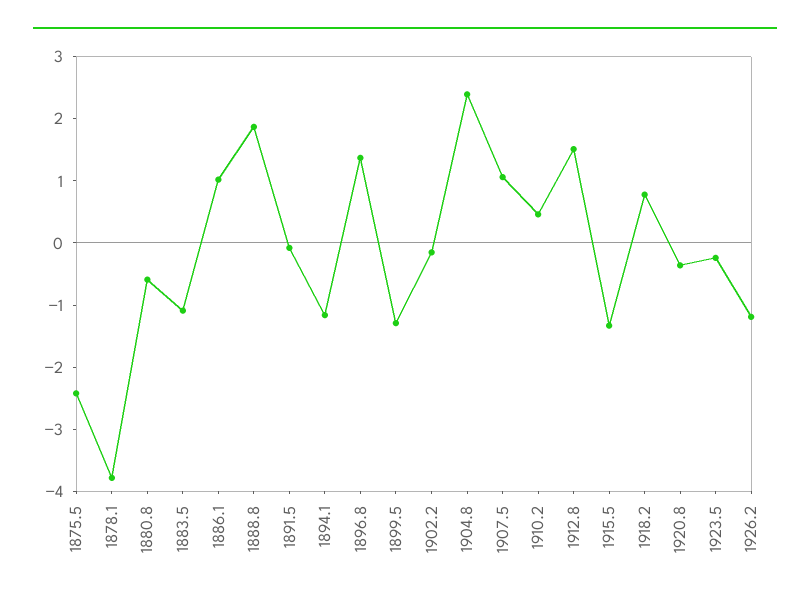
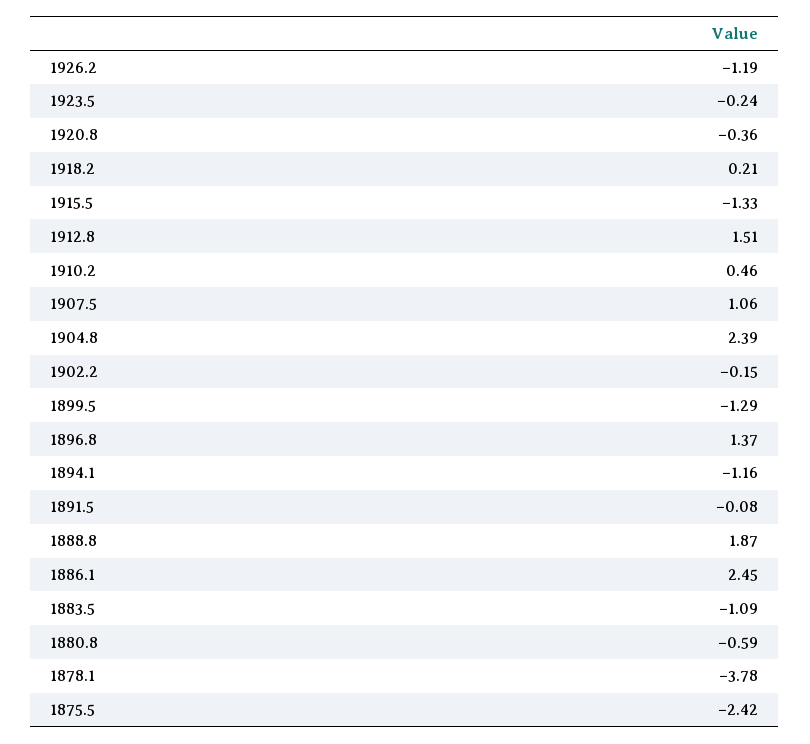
1886.1: 1 -> 2.45
1918.2: 0.8 -> 0.21

